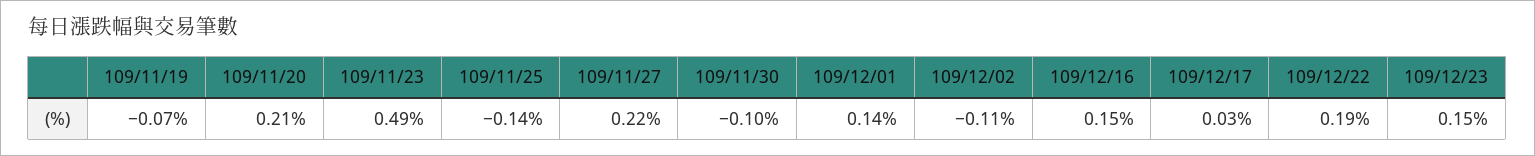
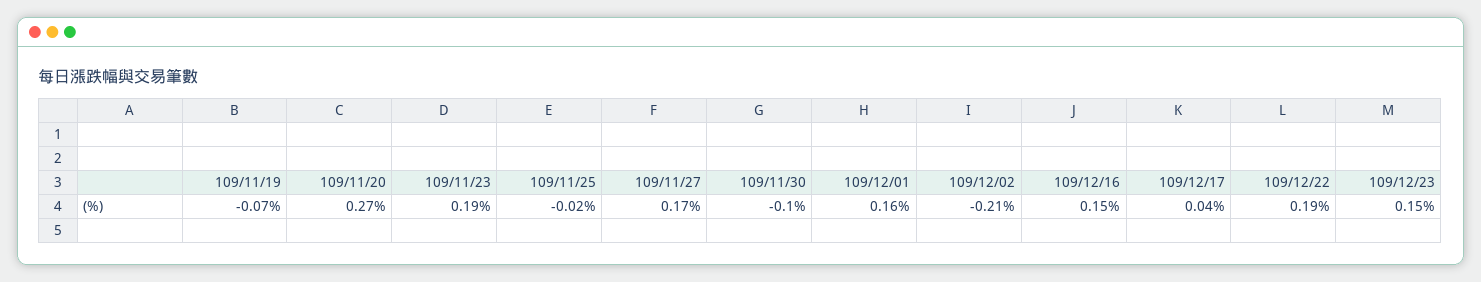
109/11/20: 0.21 -> 0.27
109/11/23: 0.49 -> 0.19
109/11/25: -0.14 -> -0.02
109/11/27: 0.22 -> 0.17
109/12/01: 0.14 -> 0.16
109/12/02: -0.11 -> -0.21
109/12/17: 0.03 -> 0.04

